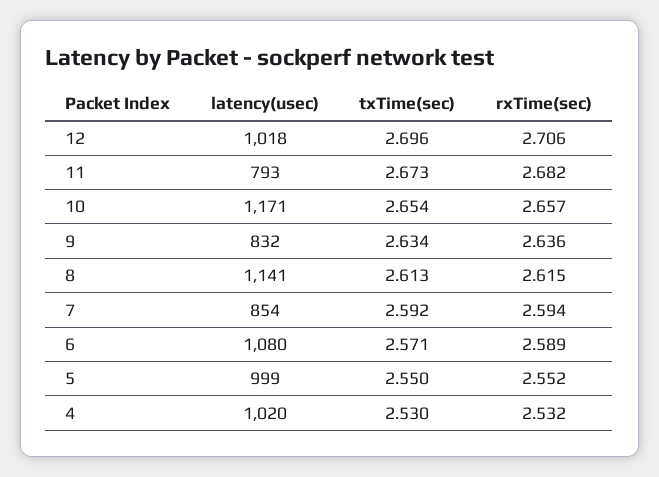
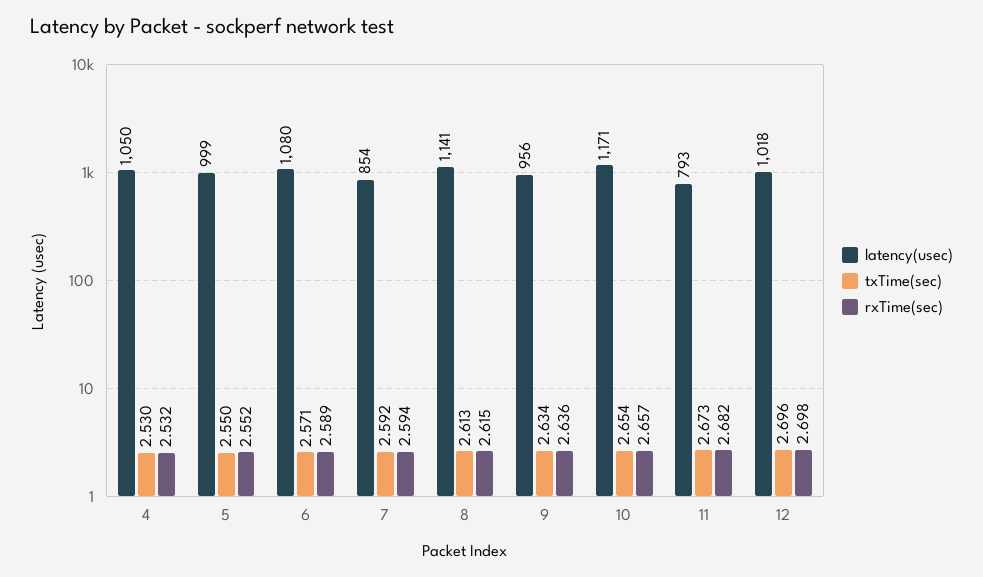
rxTime(sec), 12: 2.706 -> 2.698
latency(usec), 9: 832 -> 956
latency(usec), 4: 1020 -> 1050

